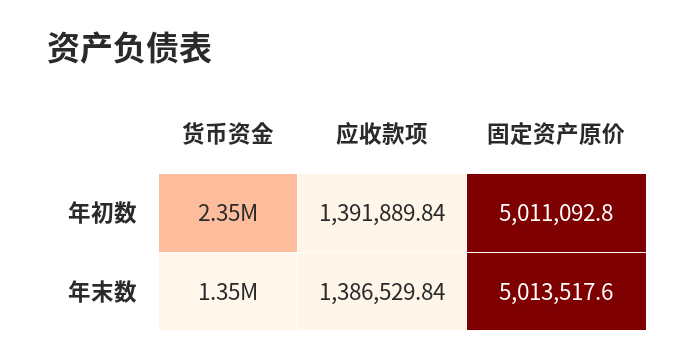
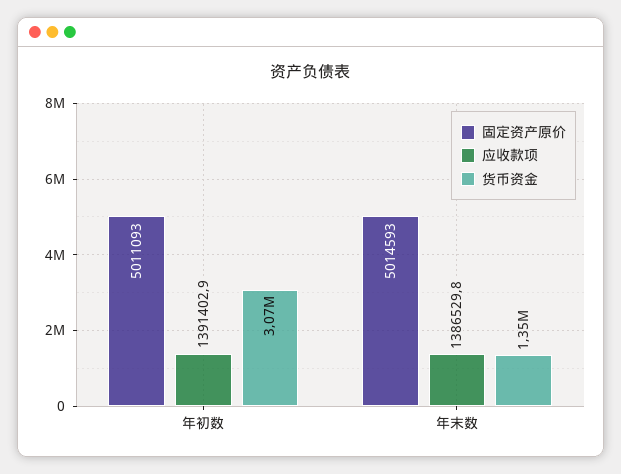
货币资金, 年初数: 2350000 -> 3070000
应收款项, 年初数: 1391889.84 -> 1391402.9
固定资产原价, 年末数: 5013517.6 -> 5014593

